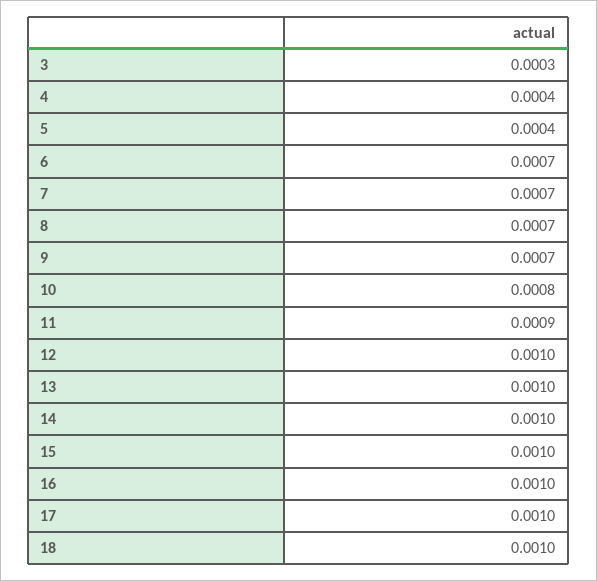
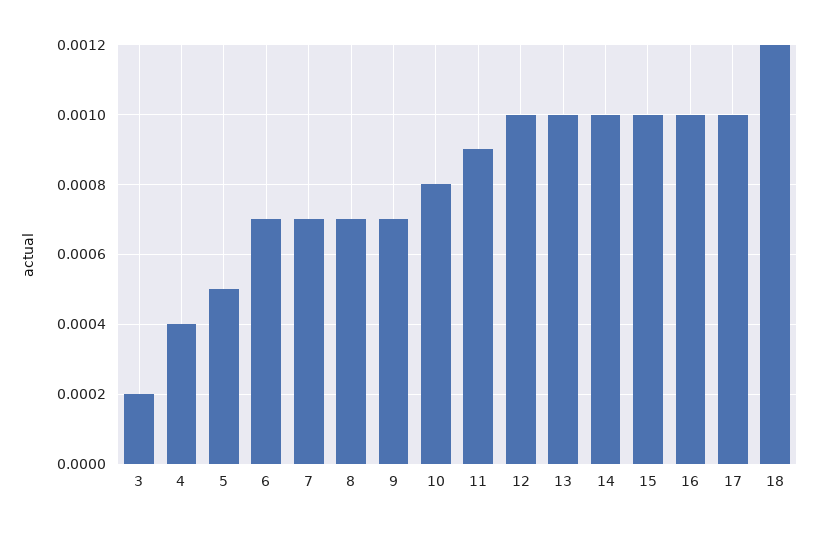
3: 0.0003 -> 0.0002
5: 0.0004 -> 0.0005
18: 0.001 -> 0.0012

